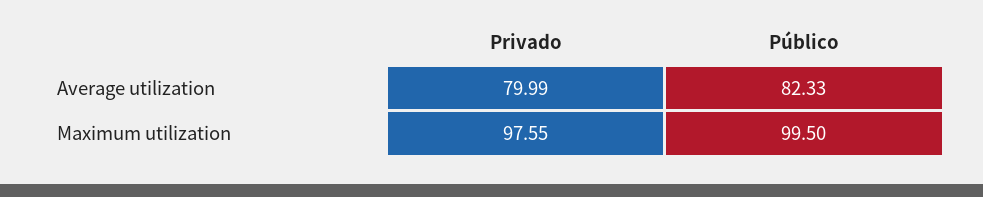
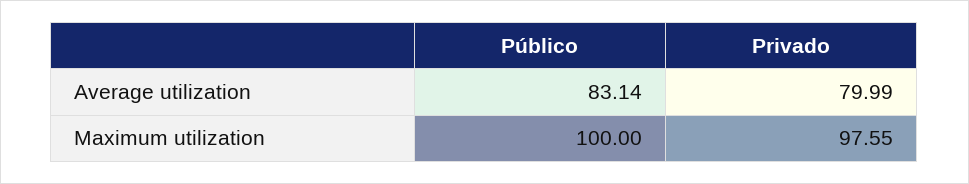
Público, Average utilization: 82.33 -> 83.14
Público, Maximum utilization: 99.5 -> 100

